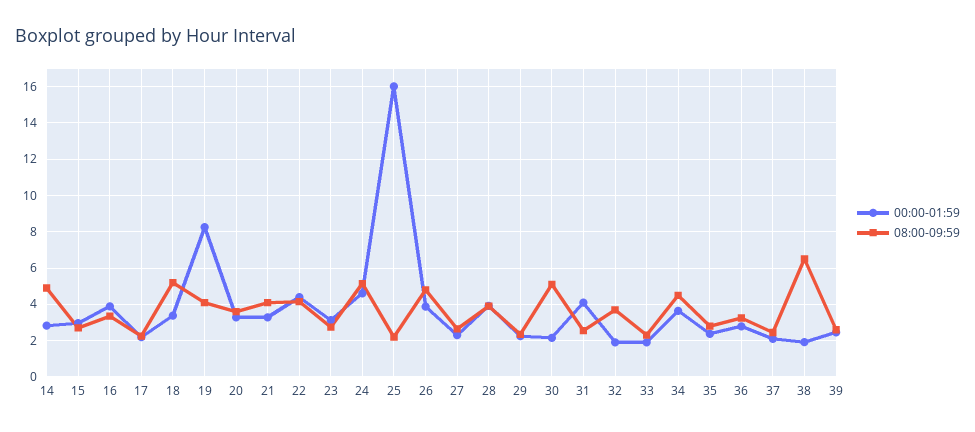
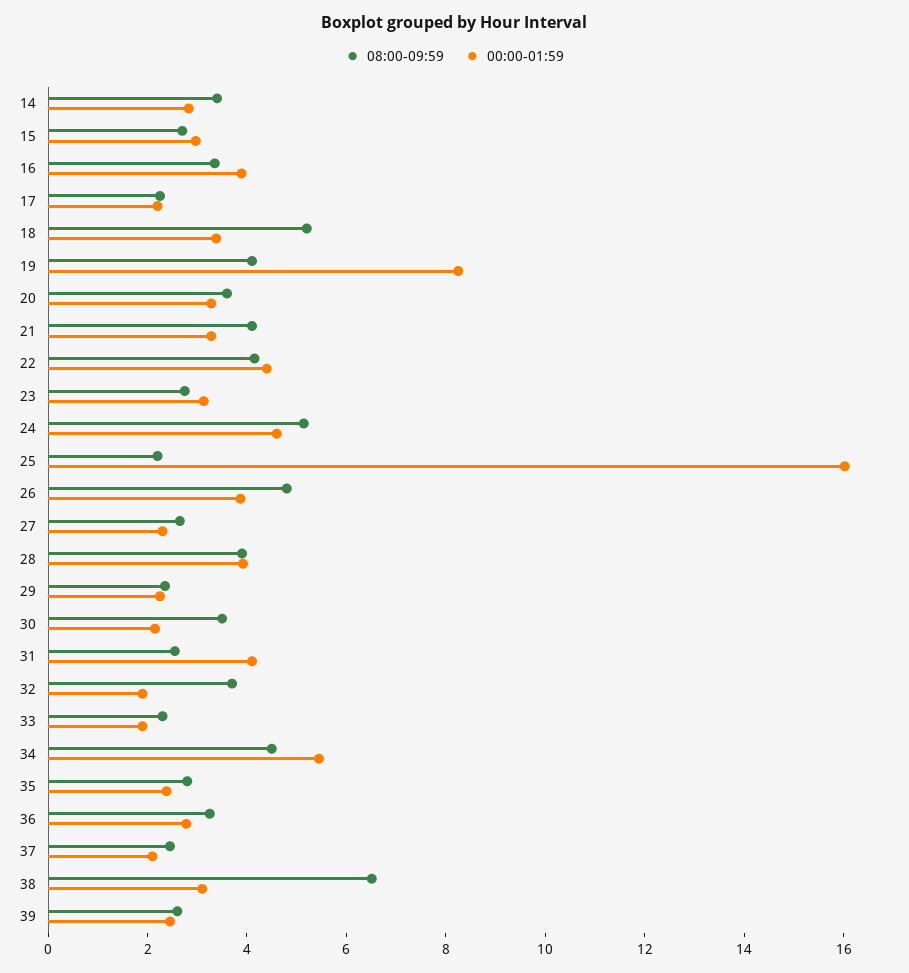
08:00-09:59, 14: 5 -> 3.5
08:00-09:59, 30: 5 -> 3.5
00:00-01:59, 34: 3.5 -> 5.5
00:00-01:59, 38: 2 -> 3

